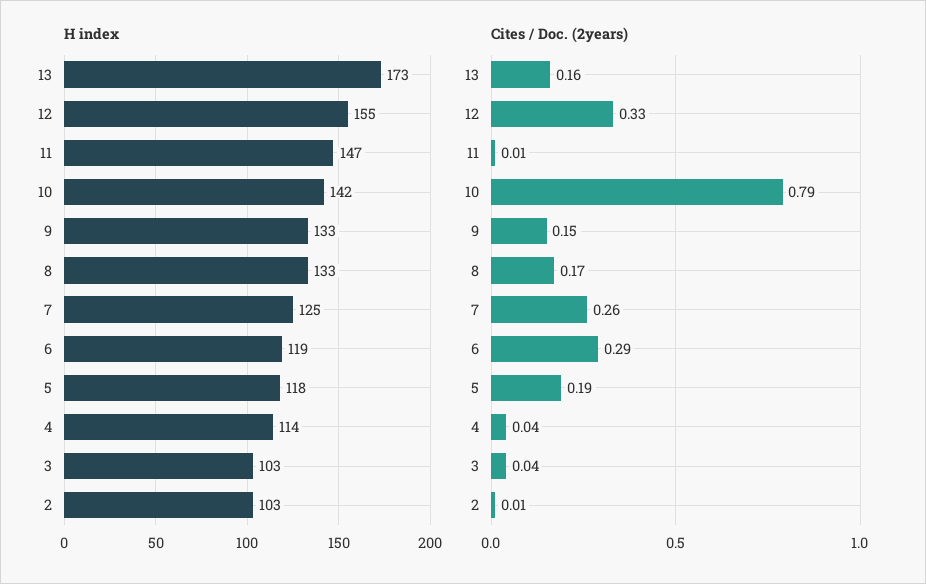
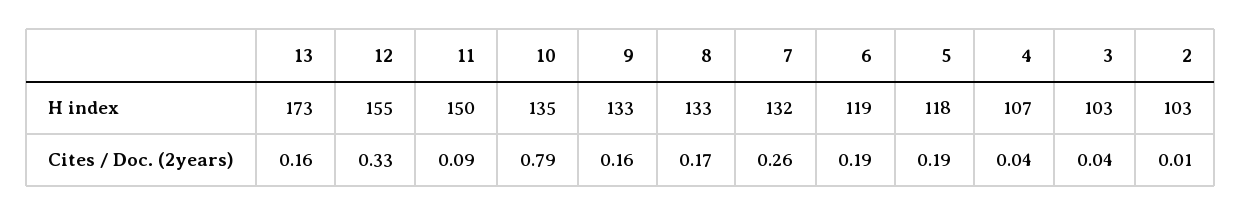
H index, 11: 147 -> 150
H index, 10: 142 -> 135
H index, 7: 125 -> 132
H index, 4: 114 -> 107
Cites / Doc. (2years), 11: 0.01 -> 0.09
Cites / Doc. (2years), 9: 0.15 -> 0.16
Cites / Doc. (2years), 6: 0.29 -> 0.19

